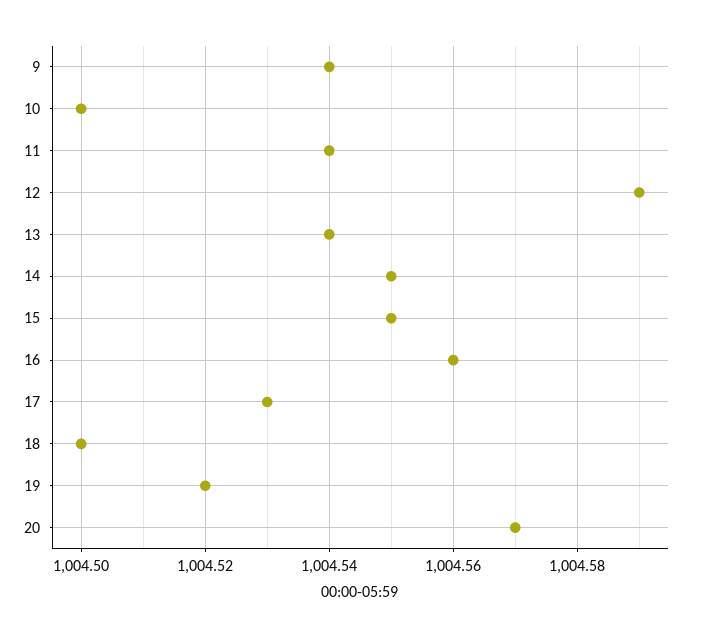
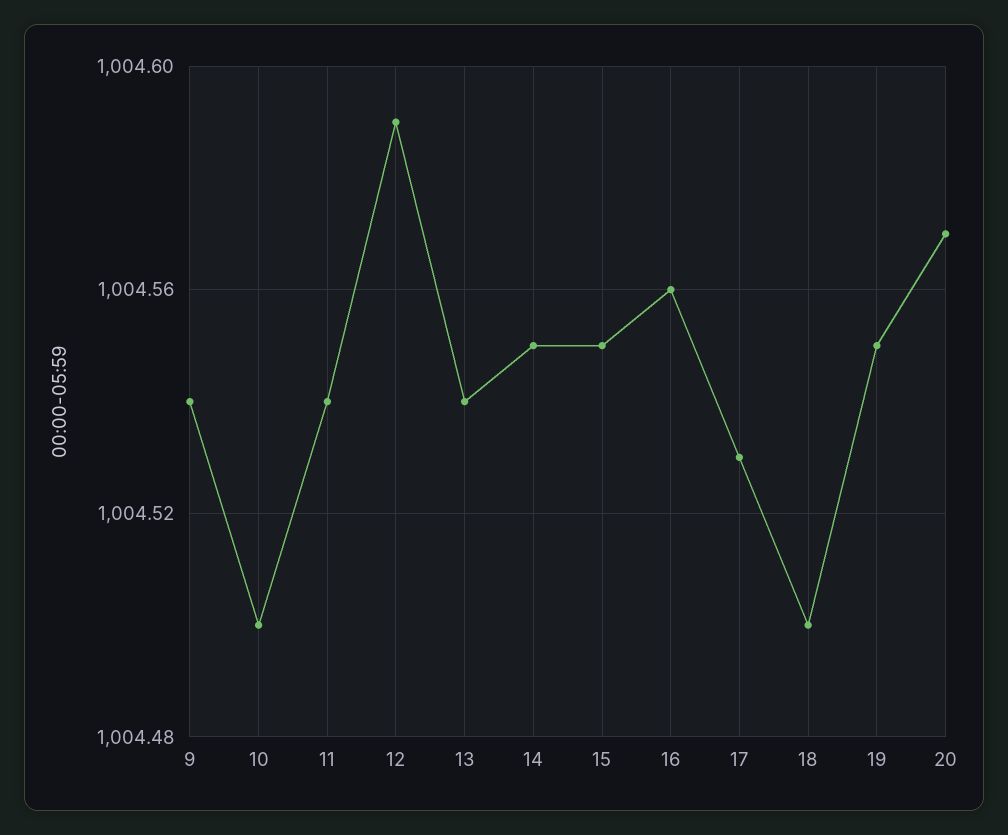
19: 1004.52 -> 1004.55

